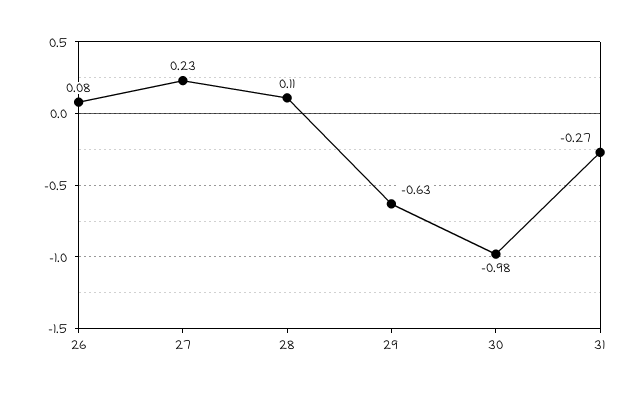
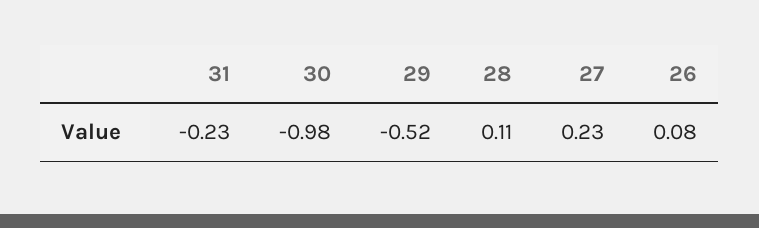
29: -0.63 -> -0.52
31: -0.27 -> -0.23

